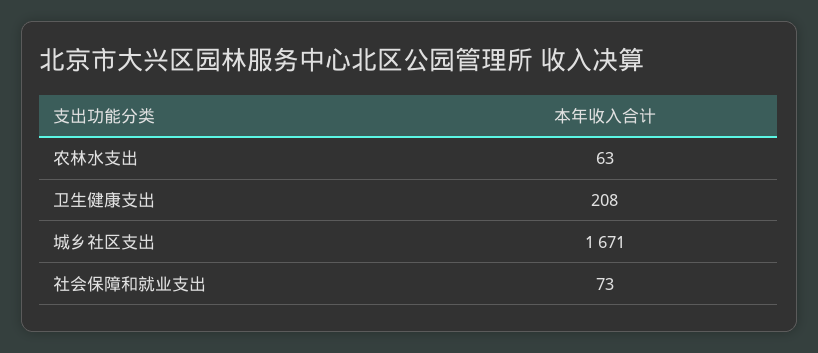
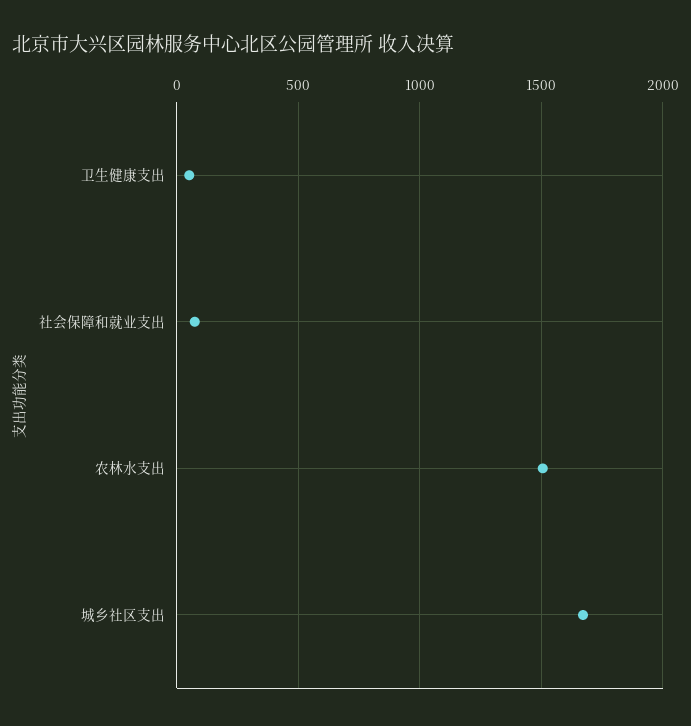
农林水支出: 63 -> 1500
卫生健康支出: 208 -> 50

